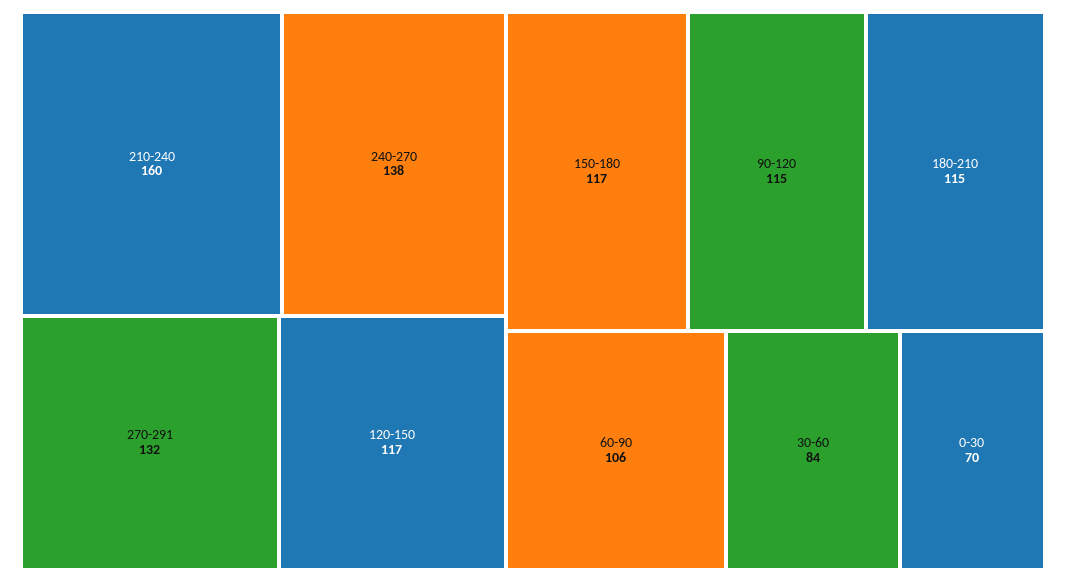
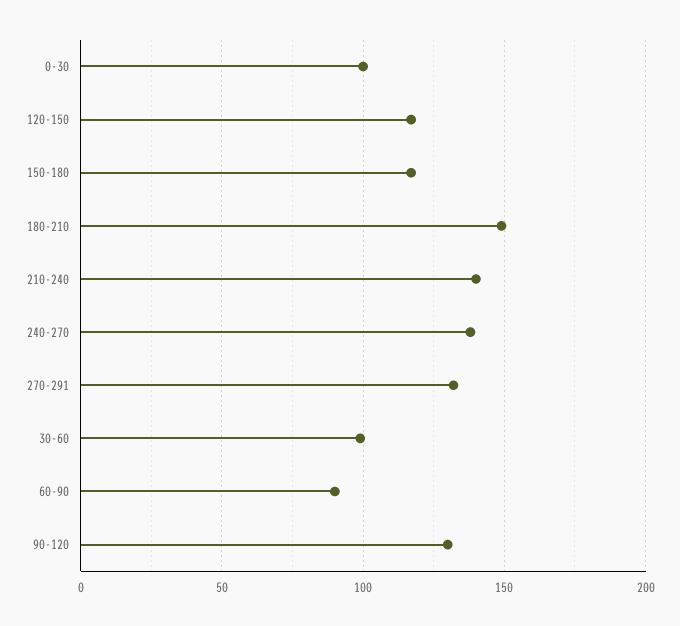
210-240: 160 -> 140
90-120: 115 -> 130
180-210: 115 -> 150
60-90: 106 -> 90
30-60: 84 -> 100
0-30: 70 -> 100

